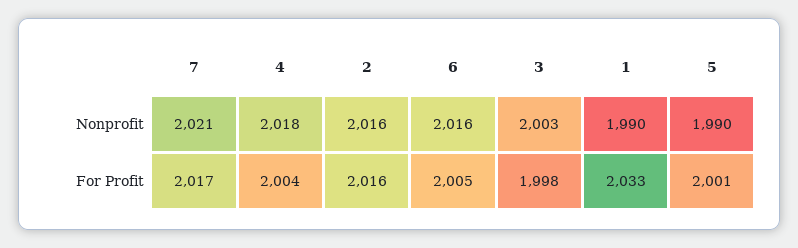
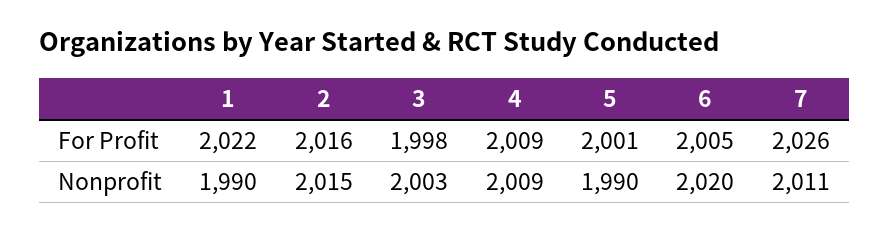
7, Nonprofit: 2021 -> 2011
4, Nonprofit: 2018 -> 2009
2, Nonprofit: 2016 -> 2015
6, Nonprofit: 2016 -> 2020
7, For Profit: 2017 -> 2026
4, For Profit: 2004 -> 2009
1, For Profit: 2033 -> 2022

